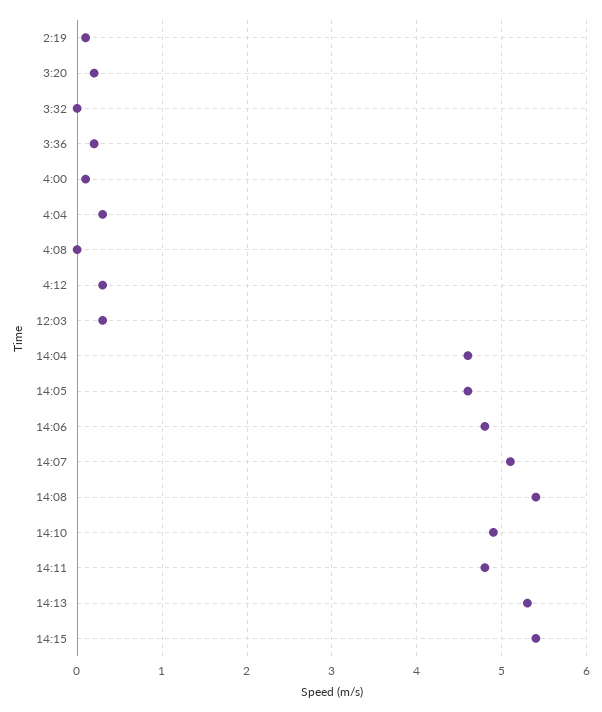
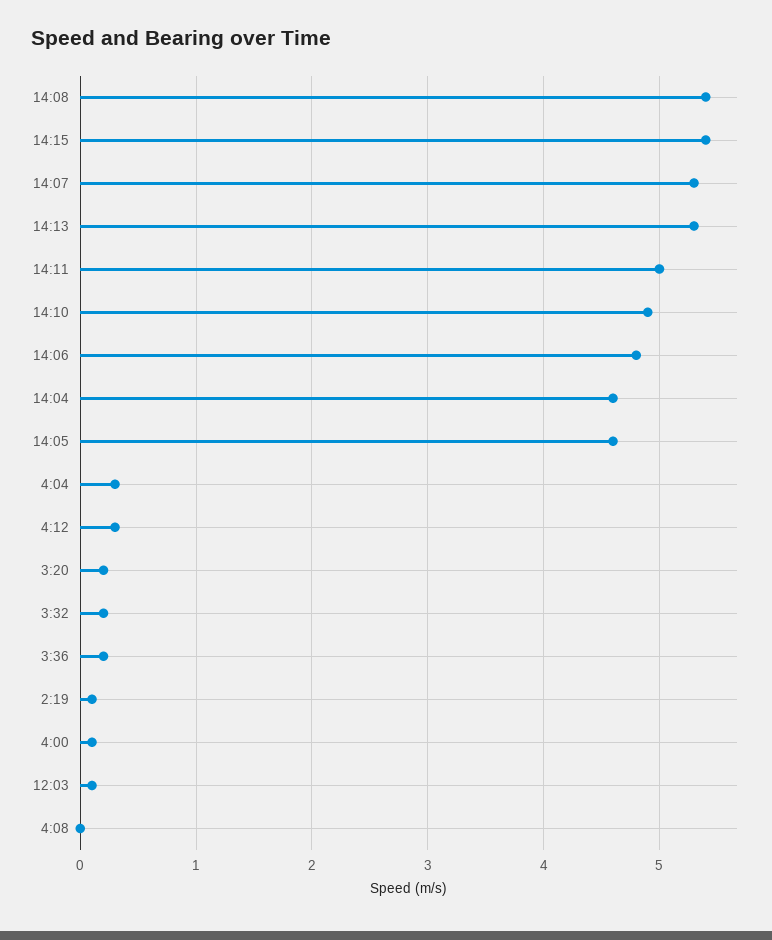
3:32: 0 -> 0.2
12:03: 0.3 -> 0.1
14:07: 5.1 -> 5.3
14:11: 4.8 -> 5

